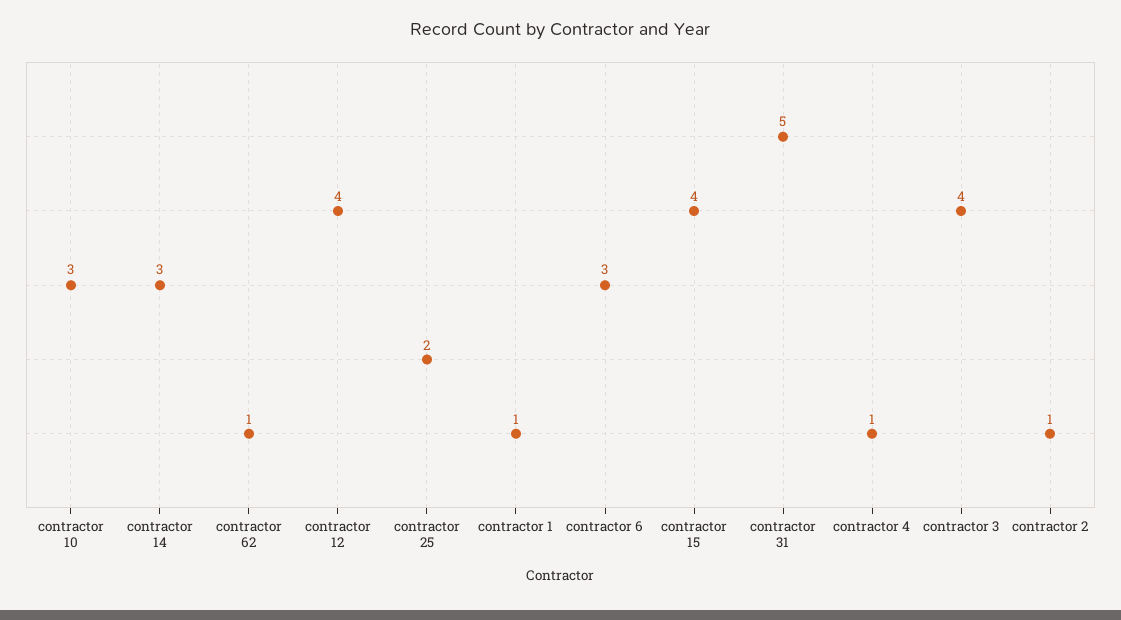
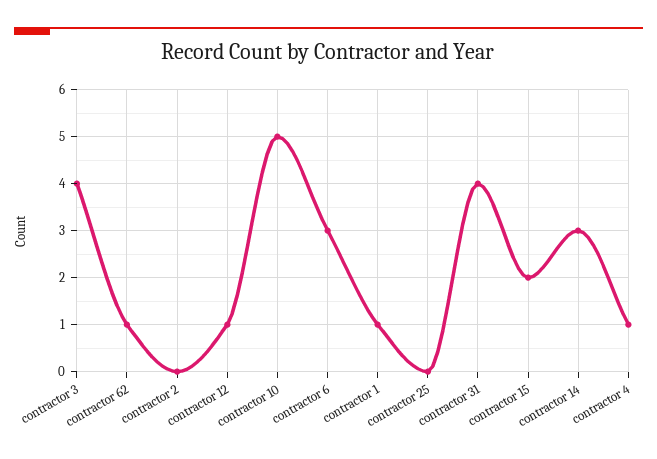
contractor 10: 3 -> 5
contractor 12: 4 -> 1
contractor 25: 2 -> 0
contractor 15: 4 -> 2
contractor 31: 5 -> 4
contractor 2: 1 -> 0

